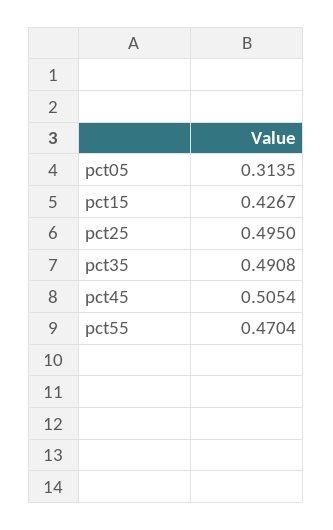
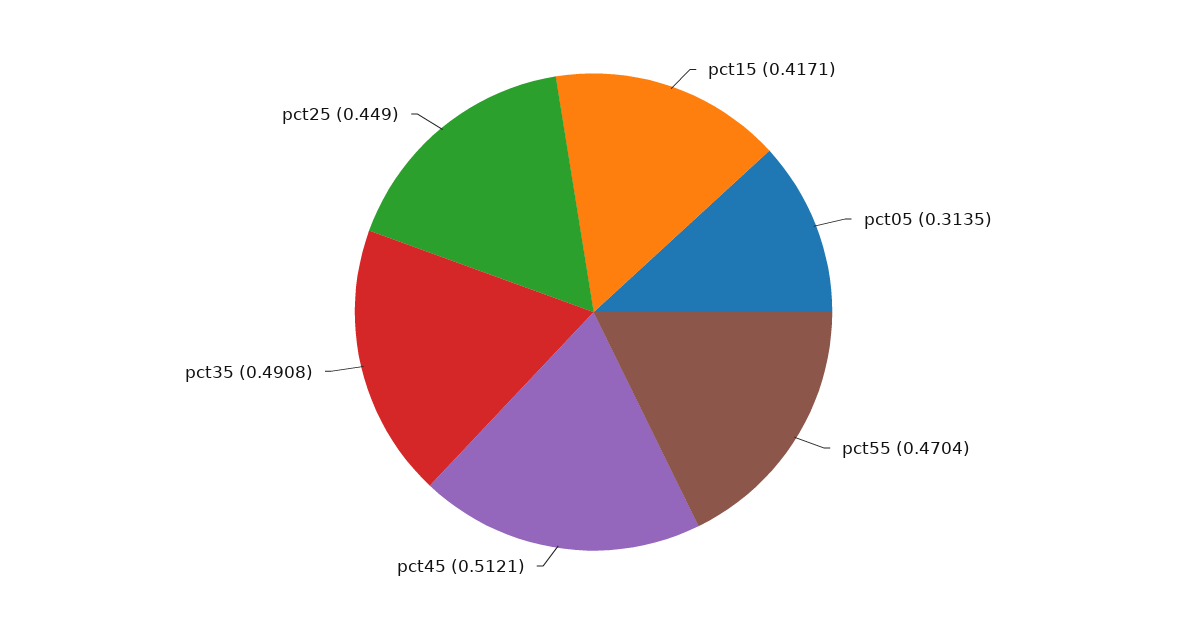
pct15: 0.4267 -> 0.4171
pct25: 0.495 -> 0.449
pct45: 0.5054 -> 0.5121

